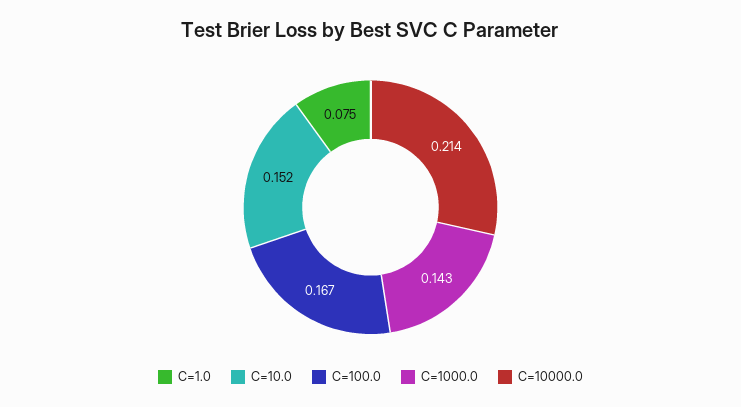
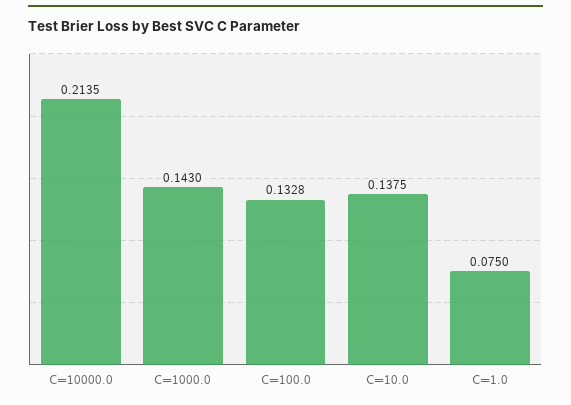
C=10.0: 0.152 -> 0.1375
C=100.0: 0.167 -> 0.1328

